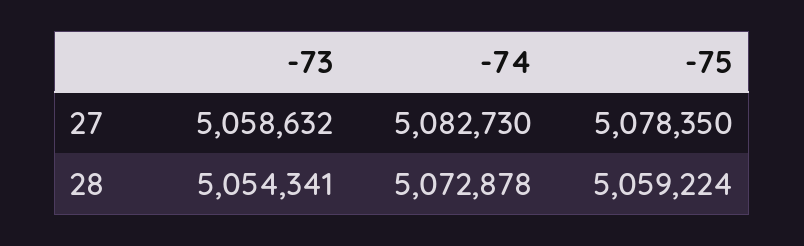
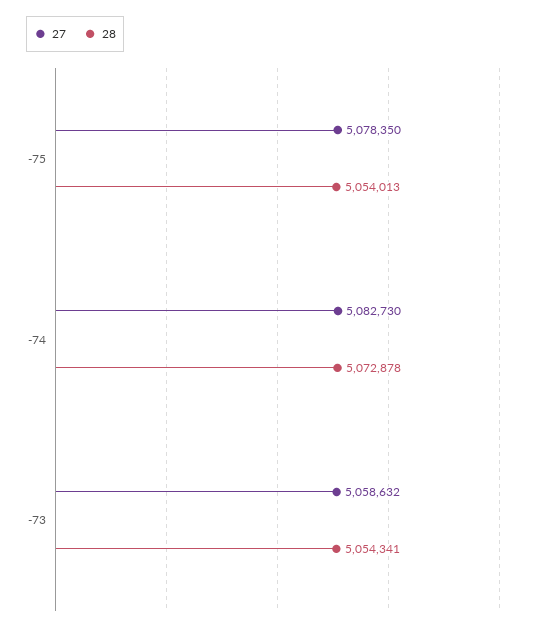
28, -75: 5059224 -> 5054013

